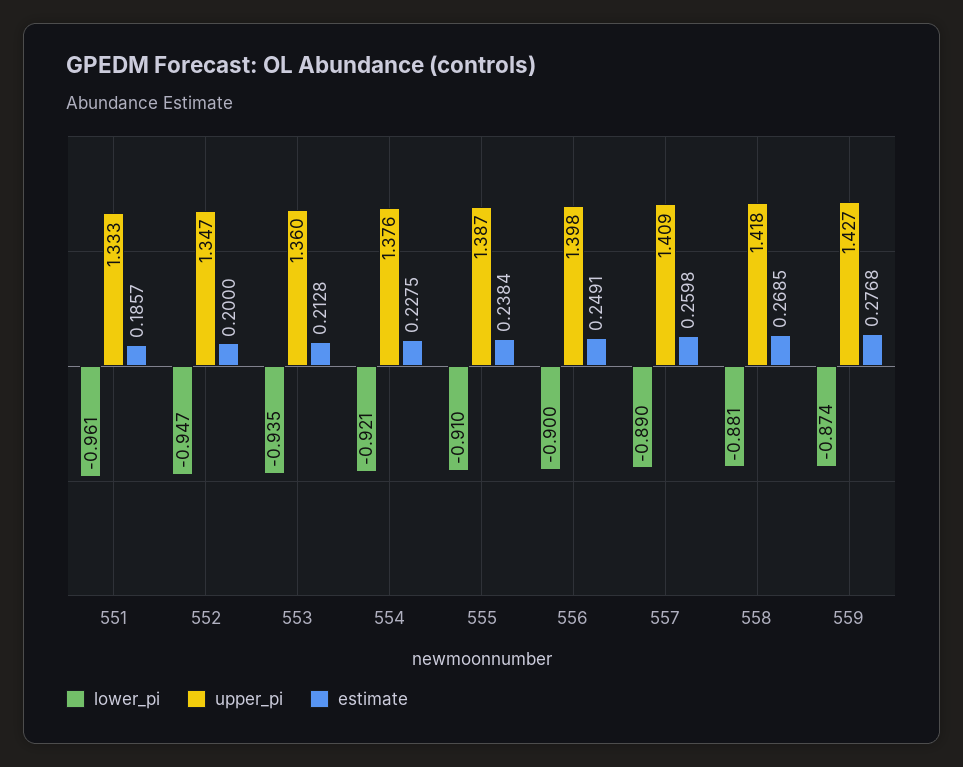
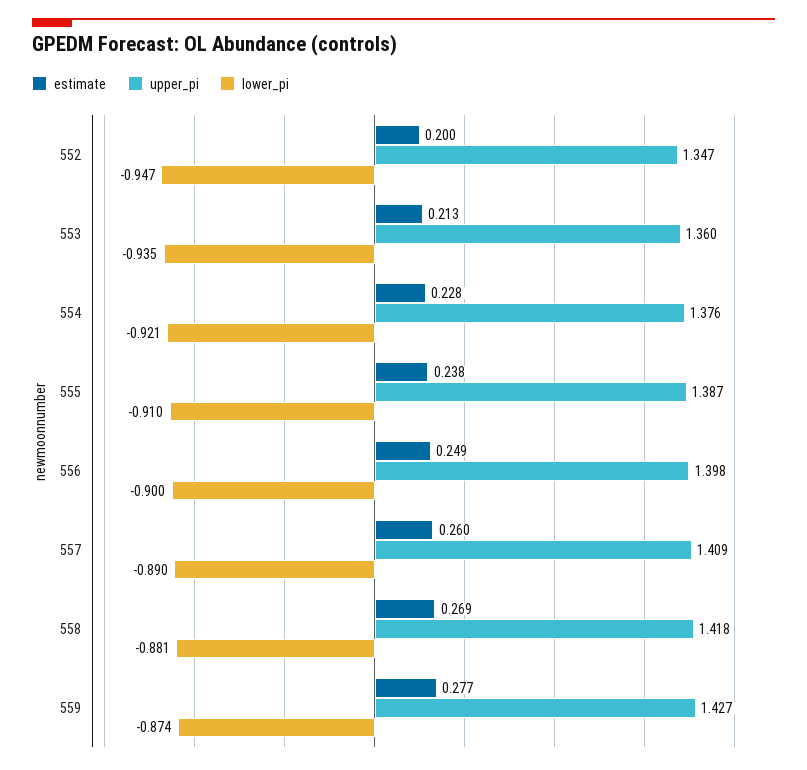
lower_pi, 551: -0.961 -> none
upper_pi, 551: 1.333 -> none
estimate, 551: 0.1857 -> none

